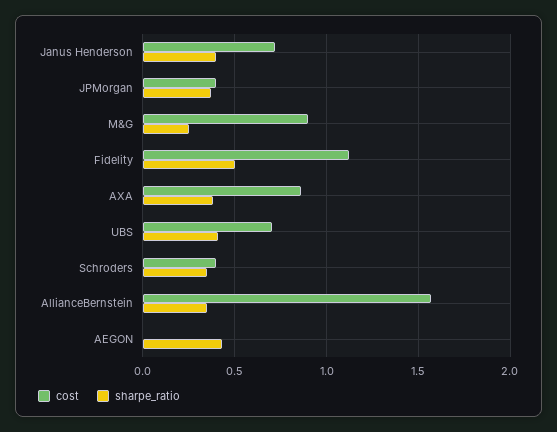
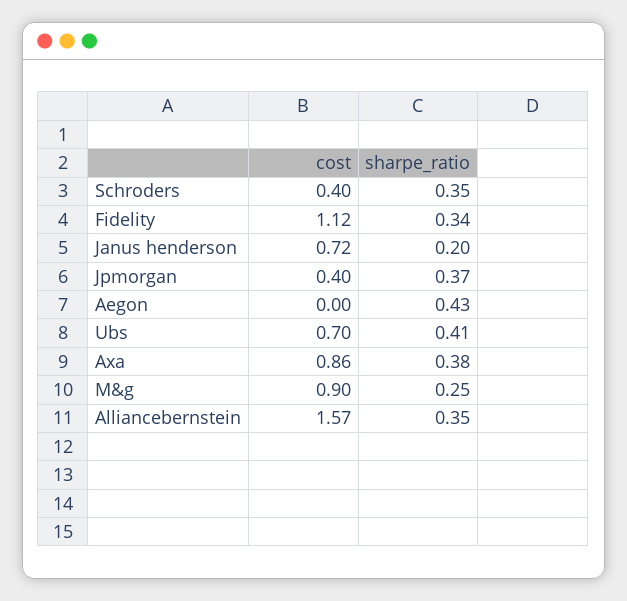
sharpe_ratio, Janus Henderson: 0.4 -> 0.2
sharpe_ratio, Fidelity: 0.5 -> 0.34

